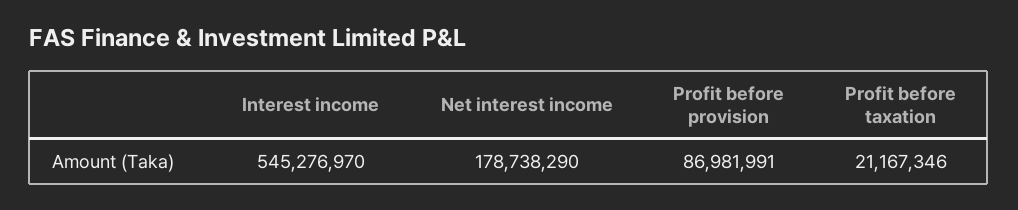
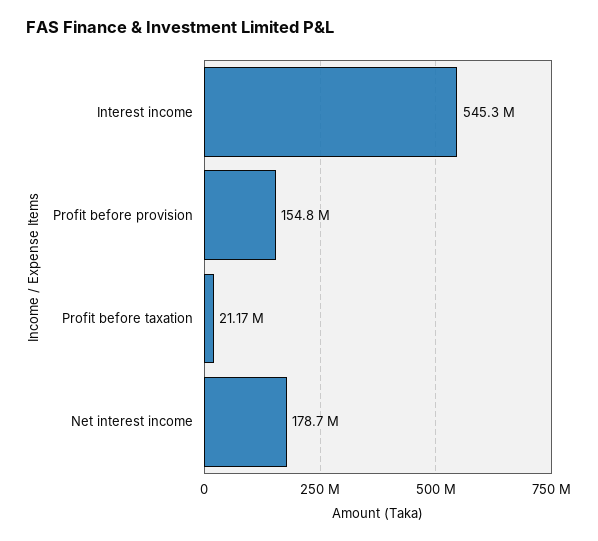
Profit before provision: 86981991 -> 154800000

